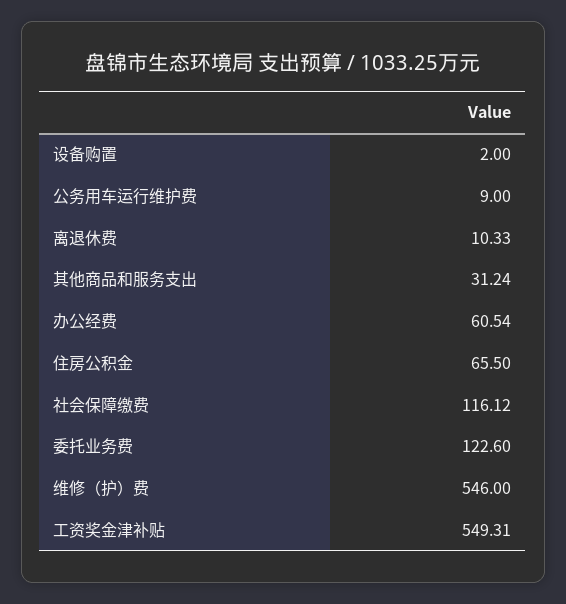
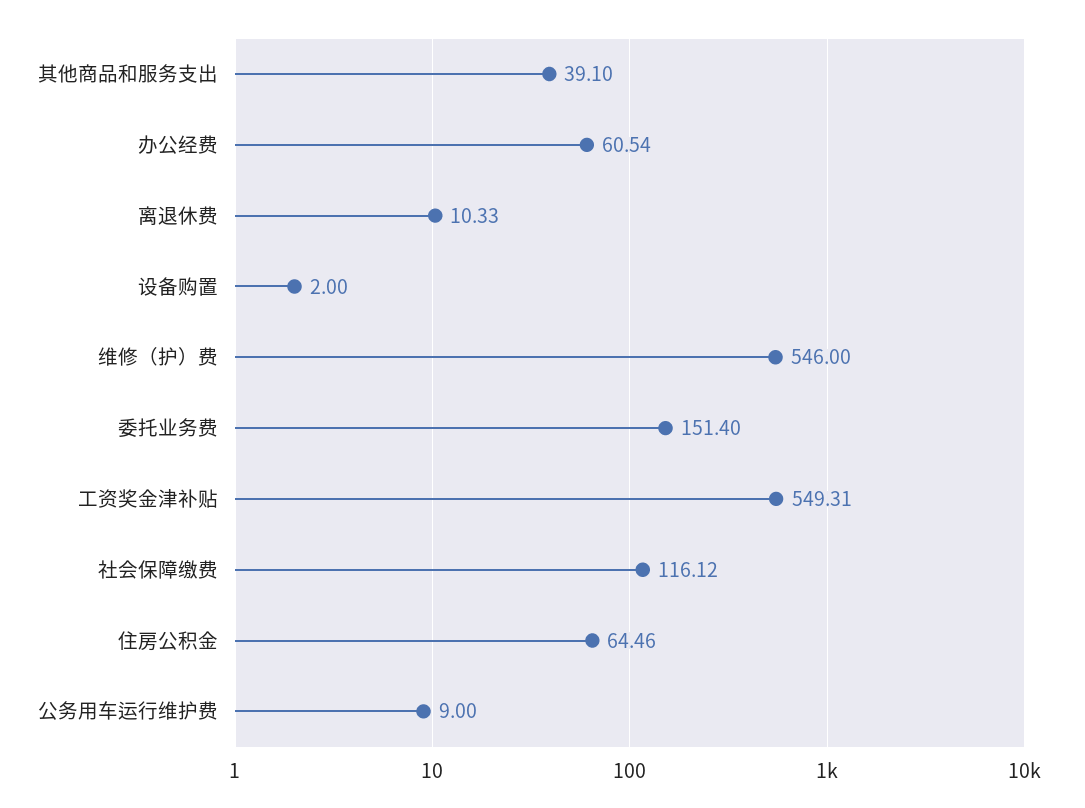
其他商品和服务支出: 31.24 -> 39.1
住房公积金: 65.5 -> 64.46
委托业务费: 122.6 -> 151.4

